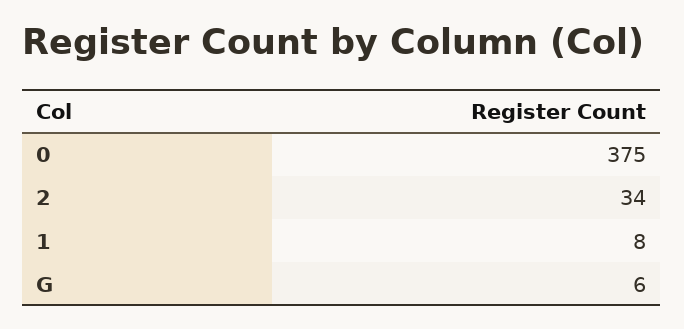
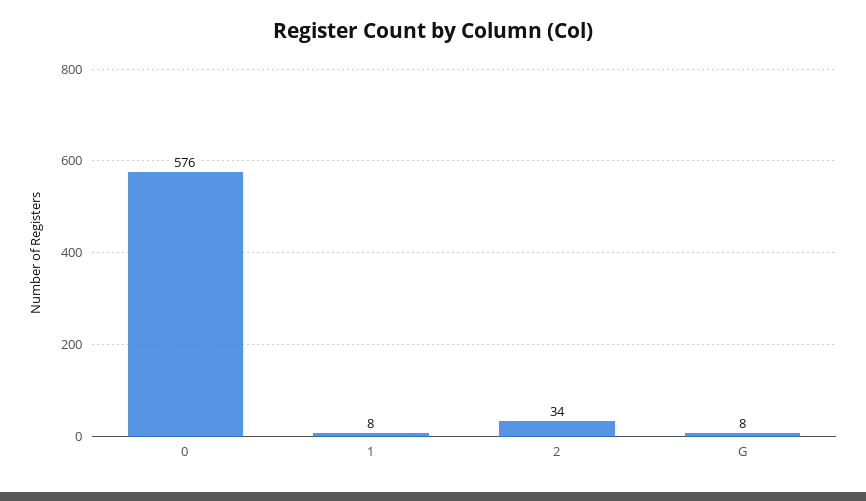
0: 375 -> 576
G: 6 -> 8

